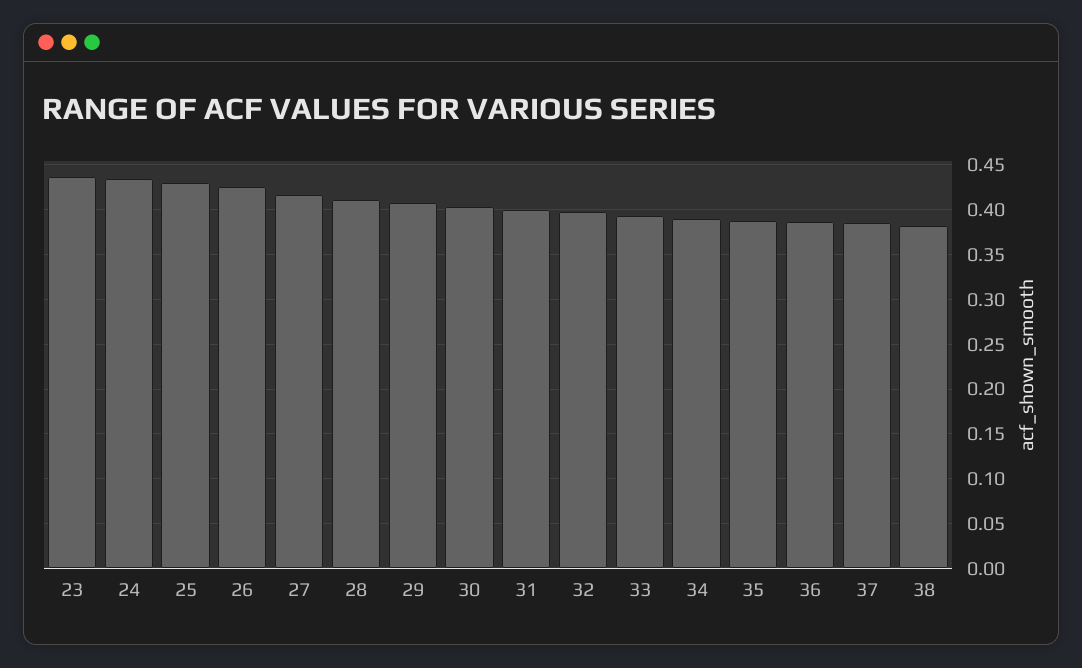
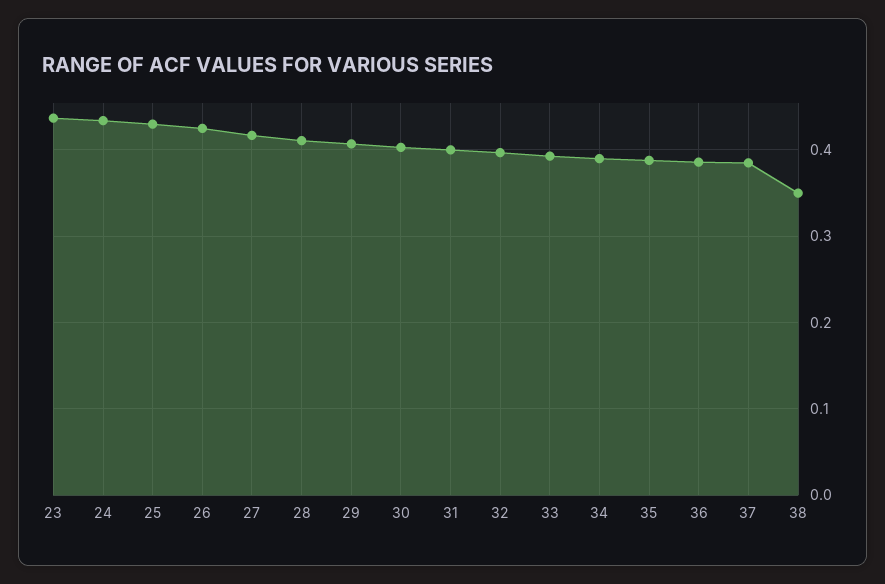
38: 0.38 -> 0.35

